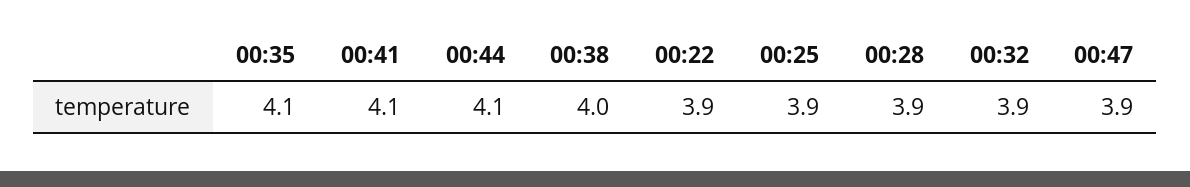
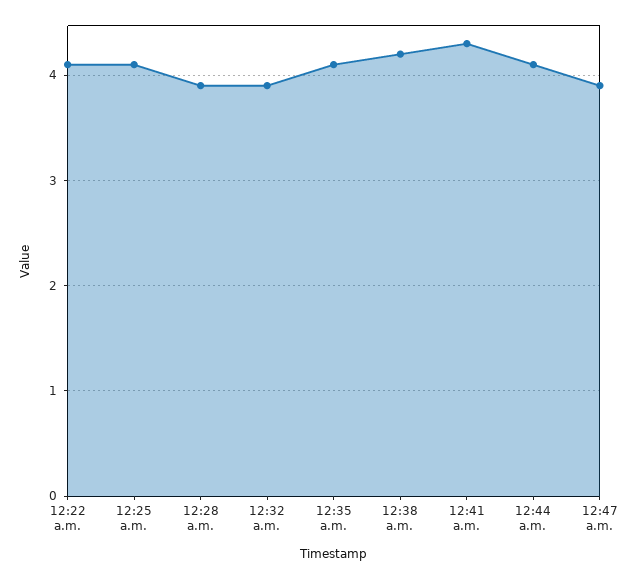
00:41: 4.1 -> 4.3
00:38: 4 -> 4.2
00:22: 3.9 -> 4.1
00:25: 3.9 -> 4.1

